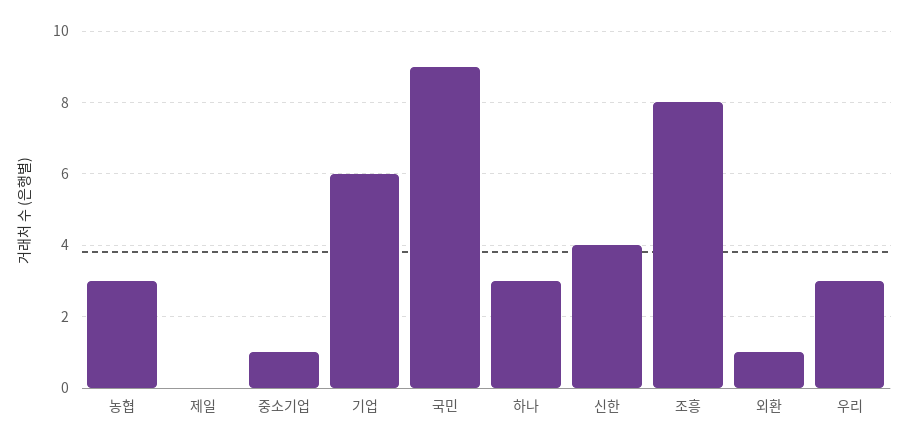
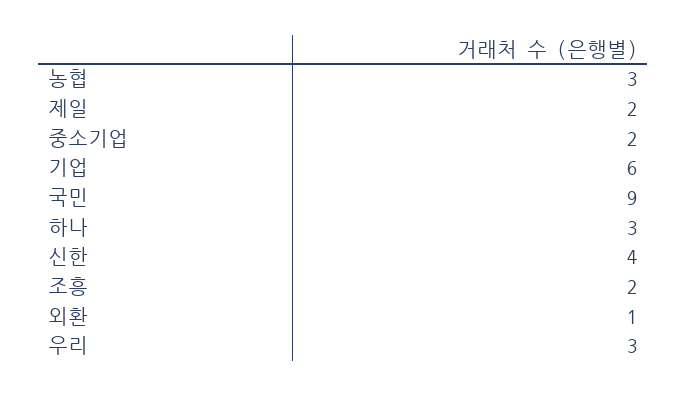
제일: 0 -> 2
중소기업: 1 -> 2
조흥: 8 -> 2

